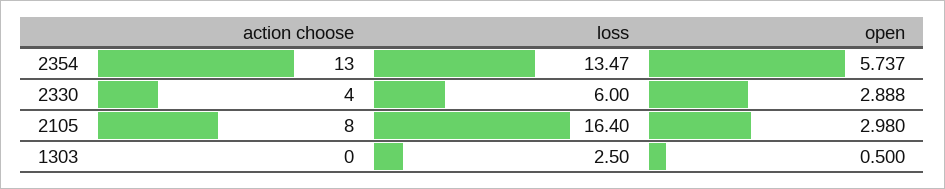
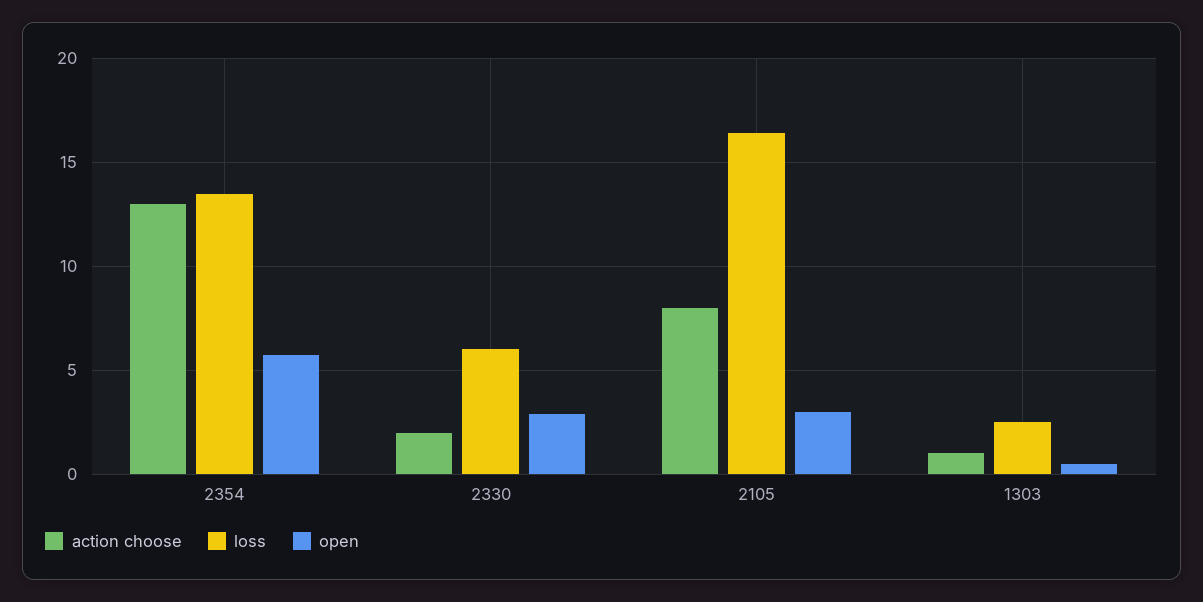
action choose, 2330: 4 -> 2
action choose, 1303: 0 -> 1

